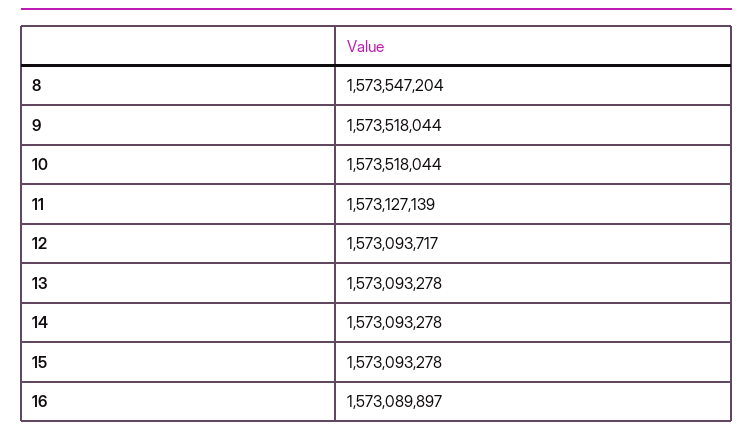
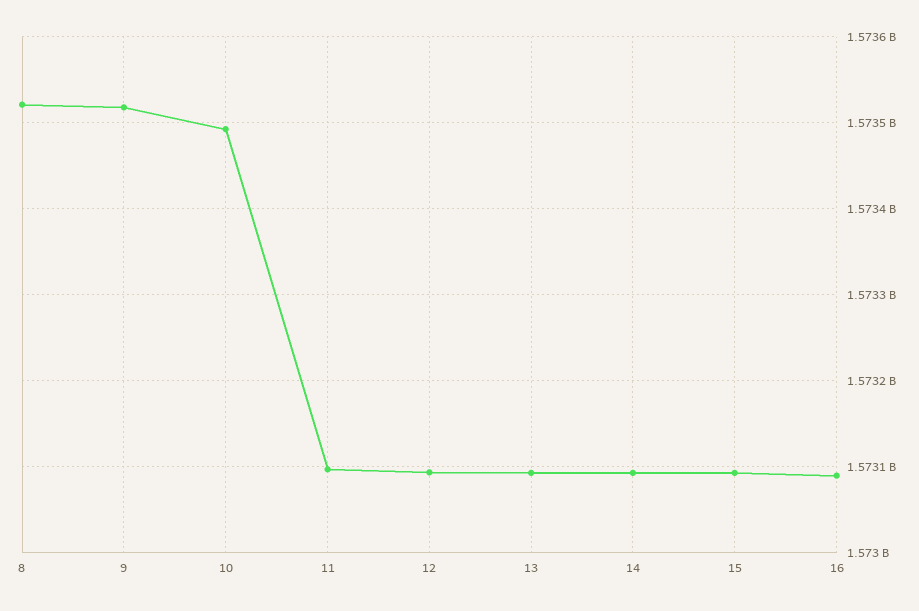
8: 1573547204 -> 1573520000
10: 1573518044 -> 1573490000
11: 1573127139 -> 1573100000

